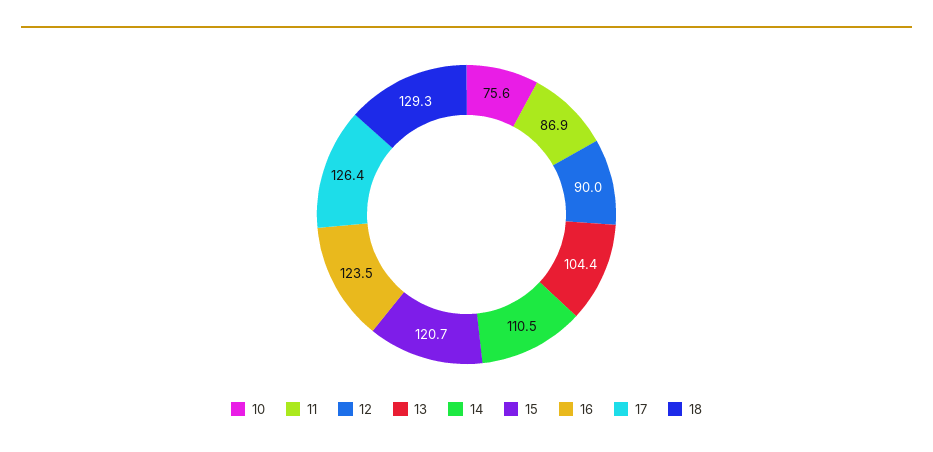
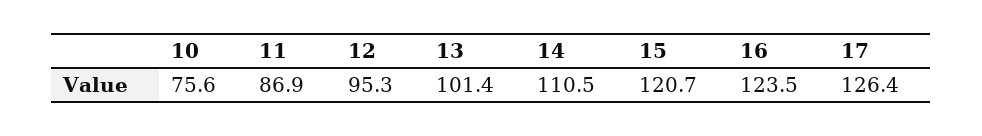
12: 90 -> 95.3
13: 104.4 -> 101.4
18: 129.3 -> none

